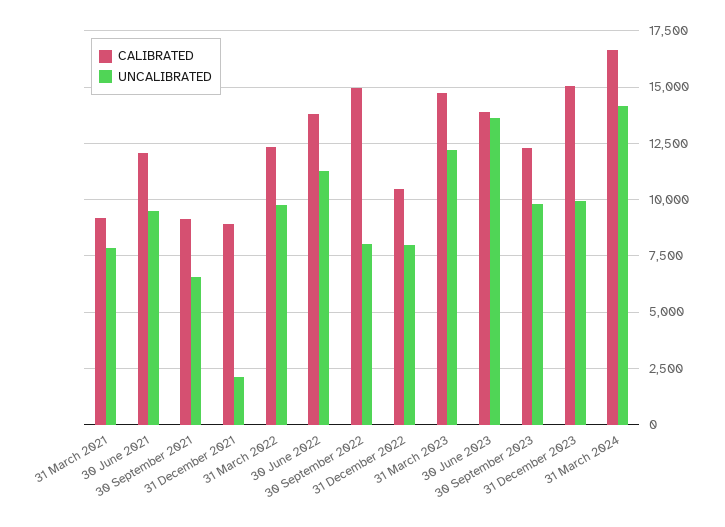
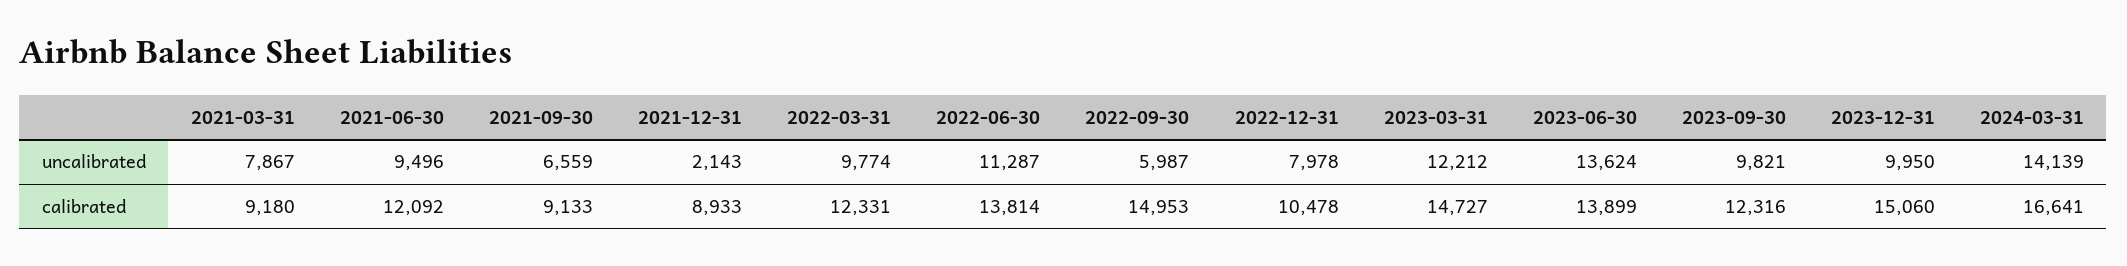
UNCALIBRATED, 30 September 2022: 8000 -> 5987

